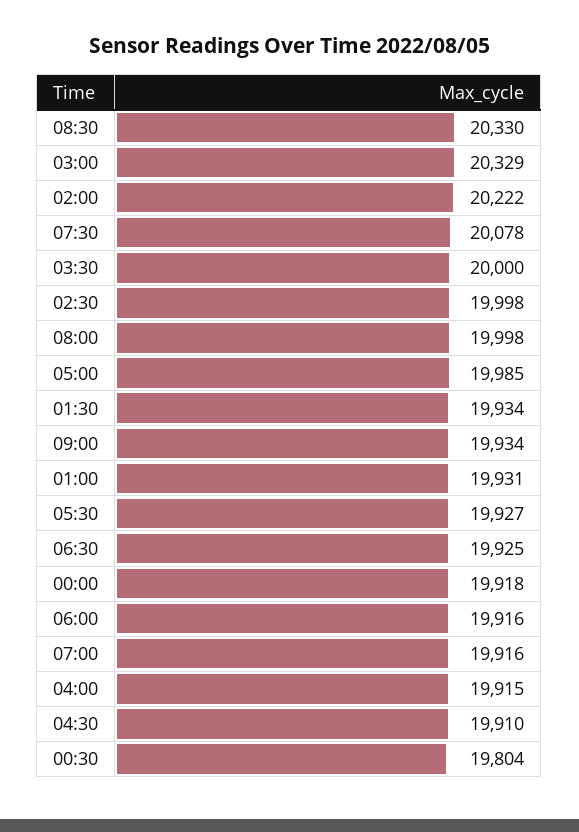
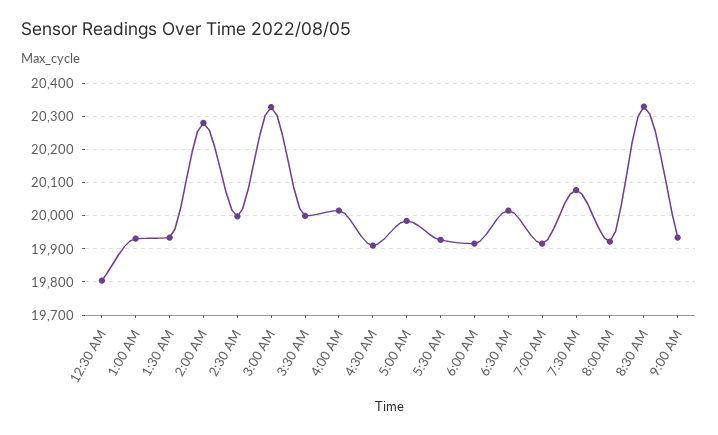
02:00: 20222 -> 20280
08:00: 19998 -> 19920
06:30: 19925 -> 20020
00:00: 19918 -> none
04:00: 19915 -> 20020

